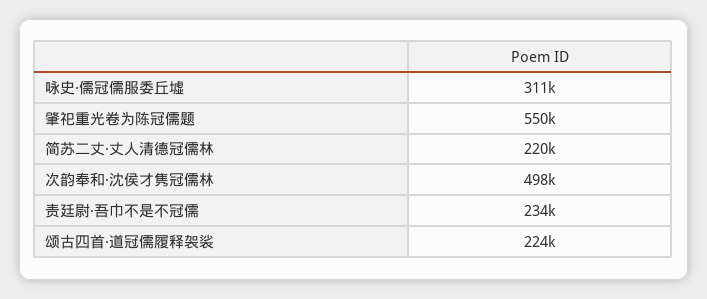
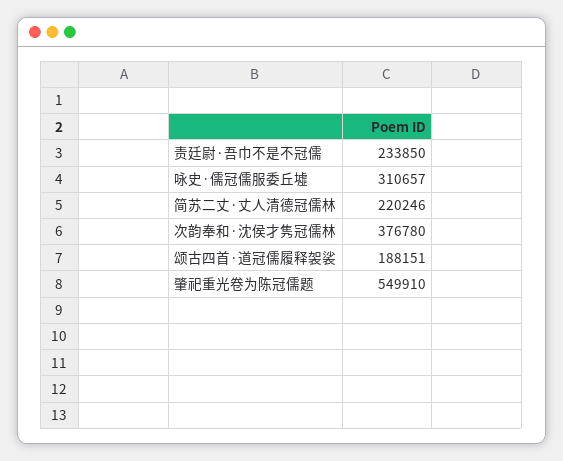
次韵奉和·沈侯才隽冠儒林: 498000 -> 376780
颂古四首·道冠儒履释袈裟: 224000 -> 188151

